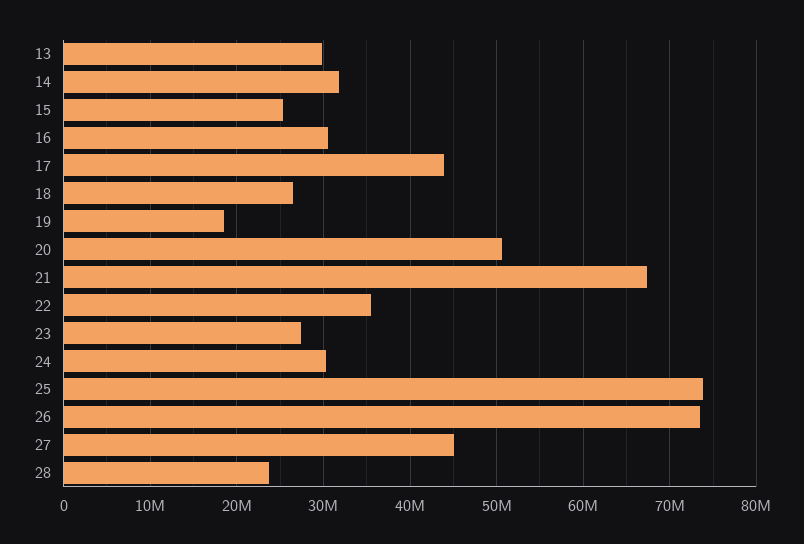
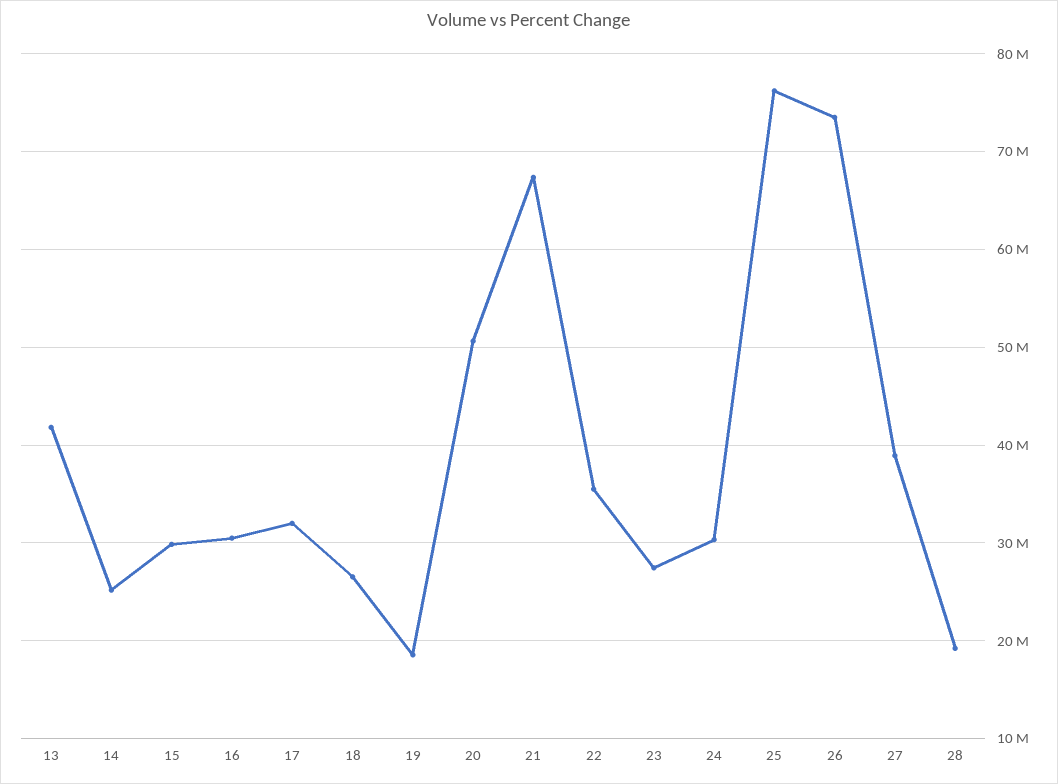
13: 30000000 -> 42000000
14: 32000000 -> 25000000
15: 25000000 -> 30000000
17: 44000000 -> 32000000
25: 74000000 -> 76000000
27: 45000000 -> 39000000
28: 24000000 -> 19000000

